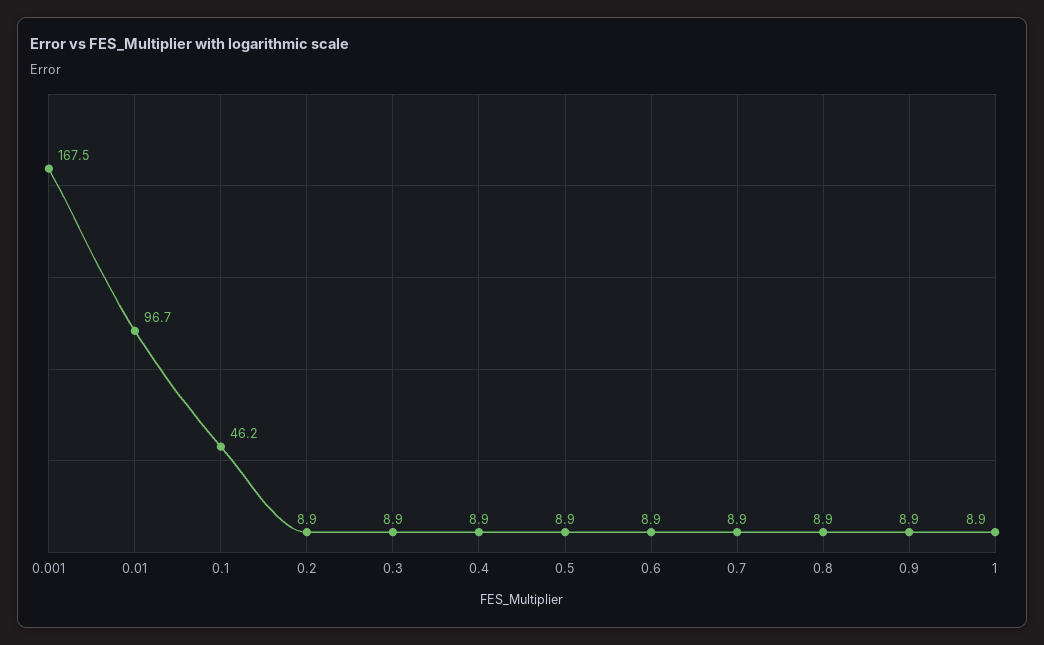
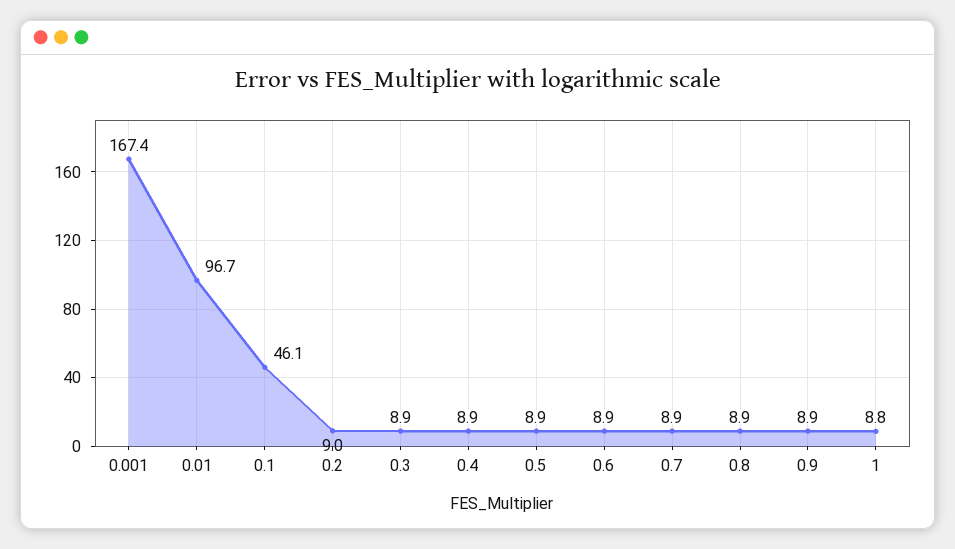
0.001: 167.5 -> 167.4
0.1: 46.2 -> 46.1
0.2: 8.9 -> 9
1: 8.9 -> 8.8

